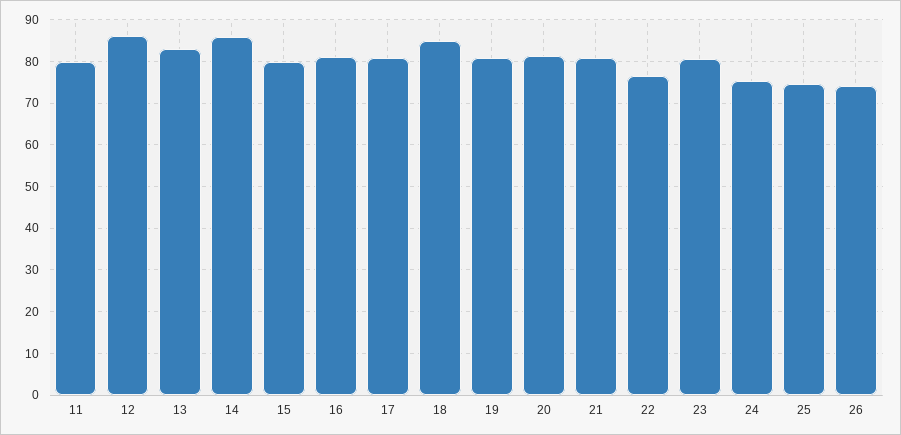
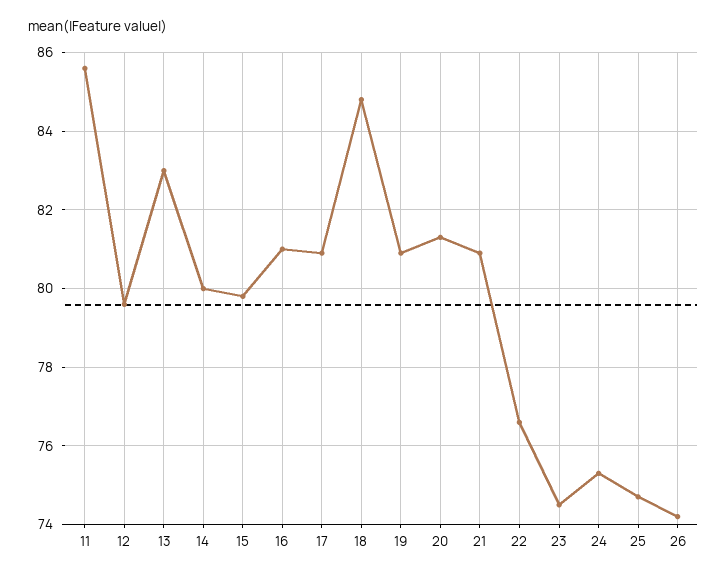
11: 80 -> 85.5
12: 86 -> 79.5
14: 86 -> 80
23: 80 -> 74.5

